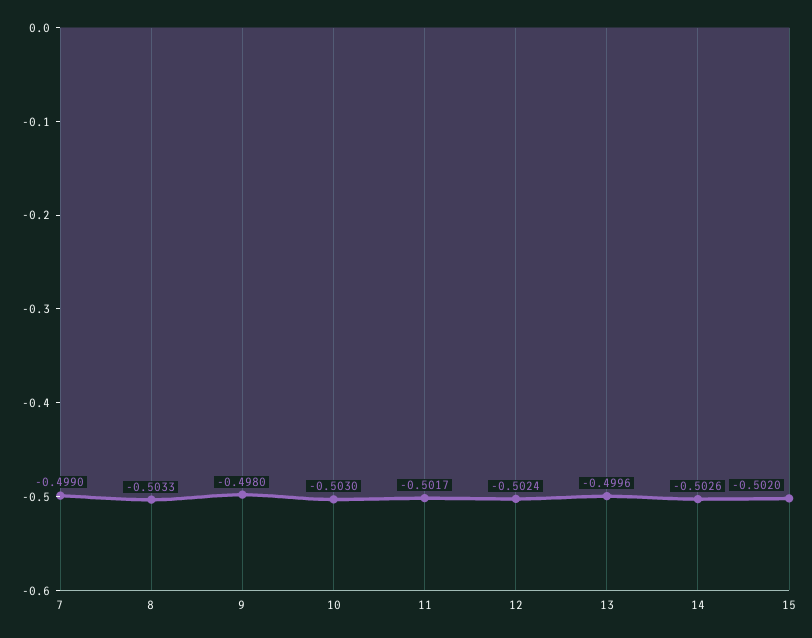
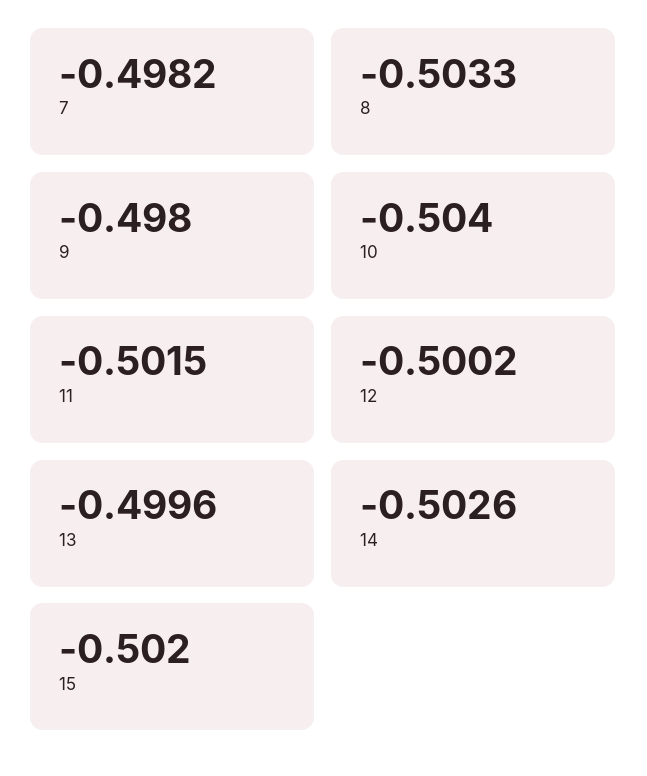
7: -0.499 -> -0.4982
10: -0.503 -> -0.504
11: -0.5017 -> -0.5015
12: -0.5024 -> -0.5002

